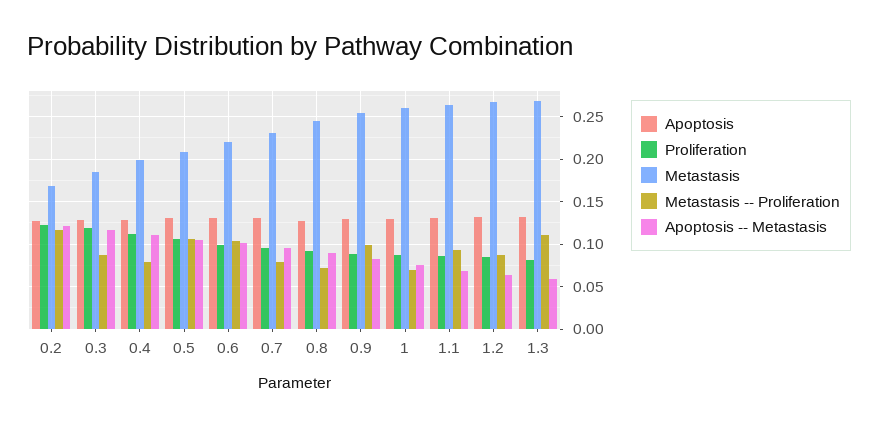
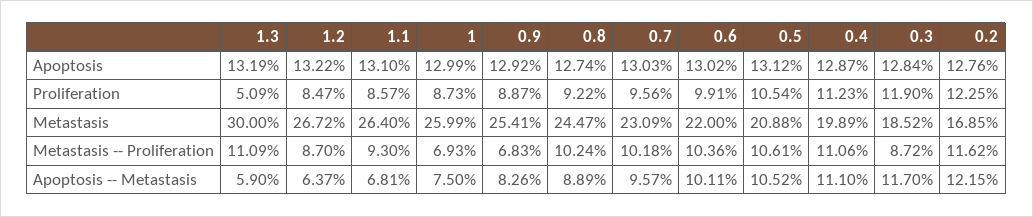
Metastasis -- Proliferation, 0.4: 0.08 -> 0.1106
Metastasis -- Proliferation, 0.7: 0.08 -> 0.1018
Metastasis -- Proliferation, 0.8: 0.07 -> 0.1024
Metastasis -- Proliferation, 0.9: 0.1 -> 0.0683
Proliferation, 1.3: 0.08 -> 0.0509
Metastasis, 1.3: 0.27 -> 0.3

